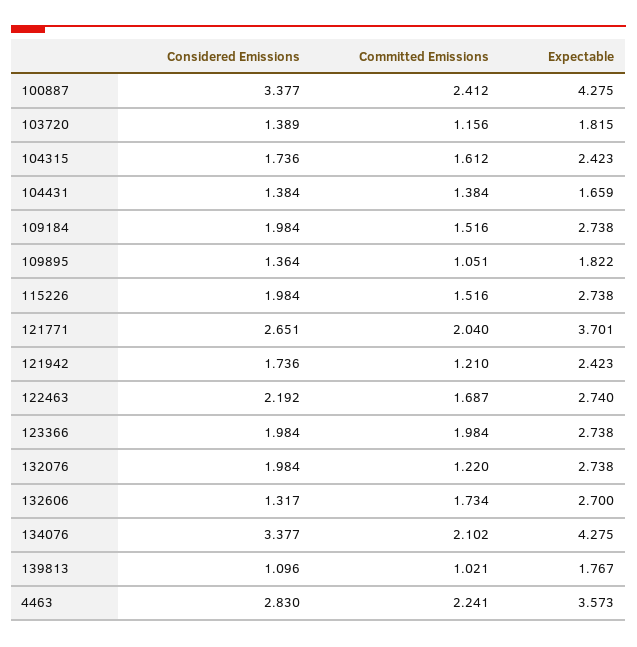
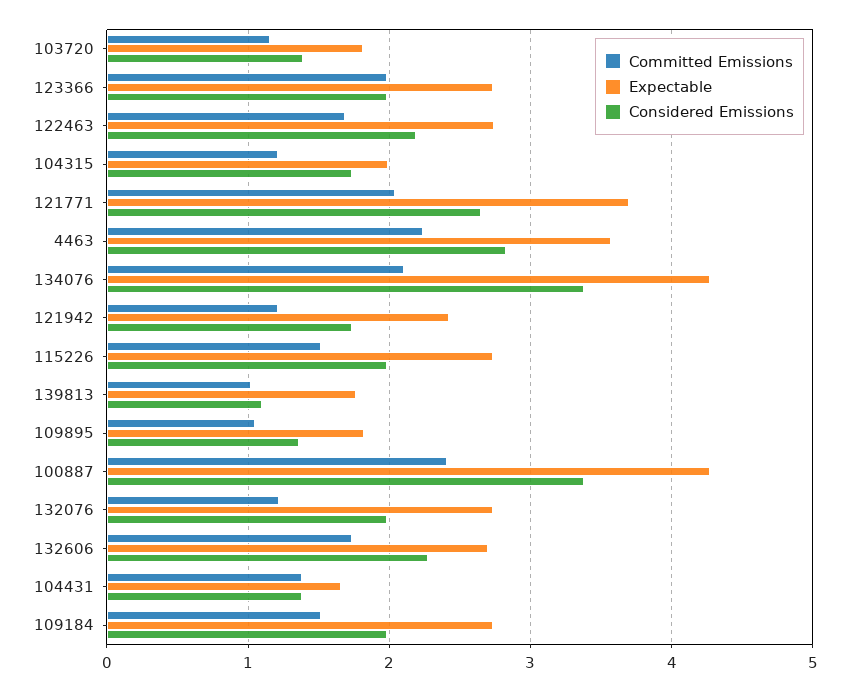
Committed Emissions, 104315: 1.612 -> 1.2
Expectable, 104315: 2.423 -> 2
Considered Emissions, 132606: 1.317 -> 2.3

